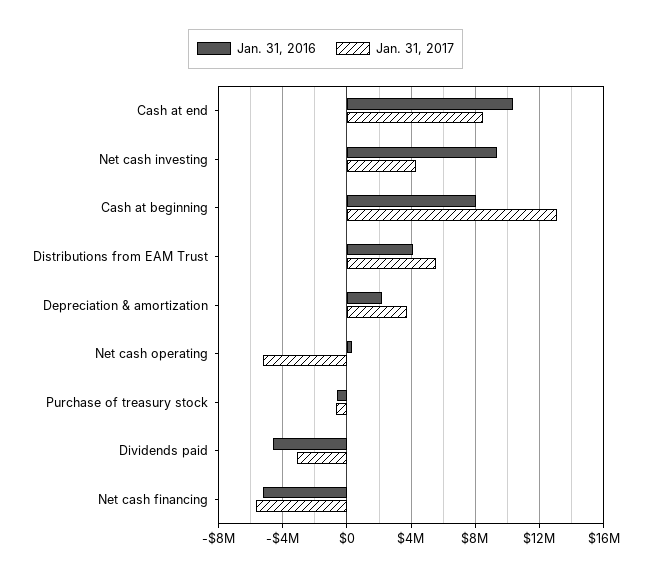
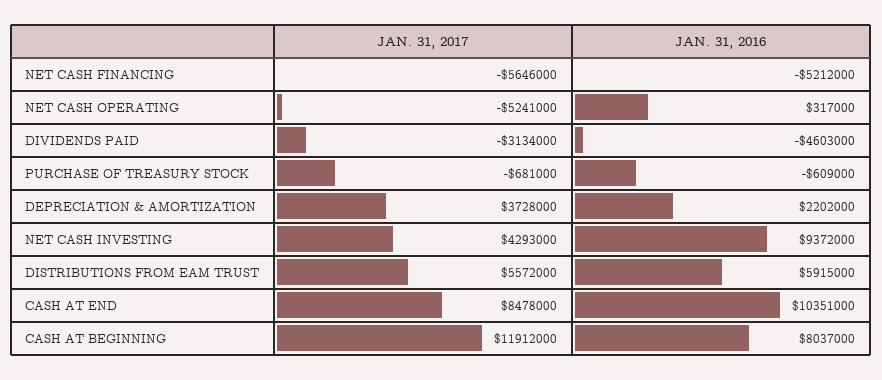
Jan. 31, 2017, Cash at beginning: 13000000 -> 11912000
Jan. 31, 2016, Distributions from EAM Trust: 4000000 -> 5915000

